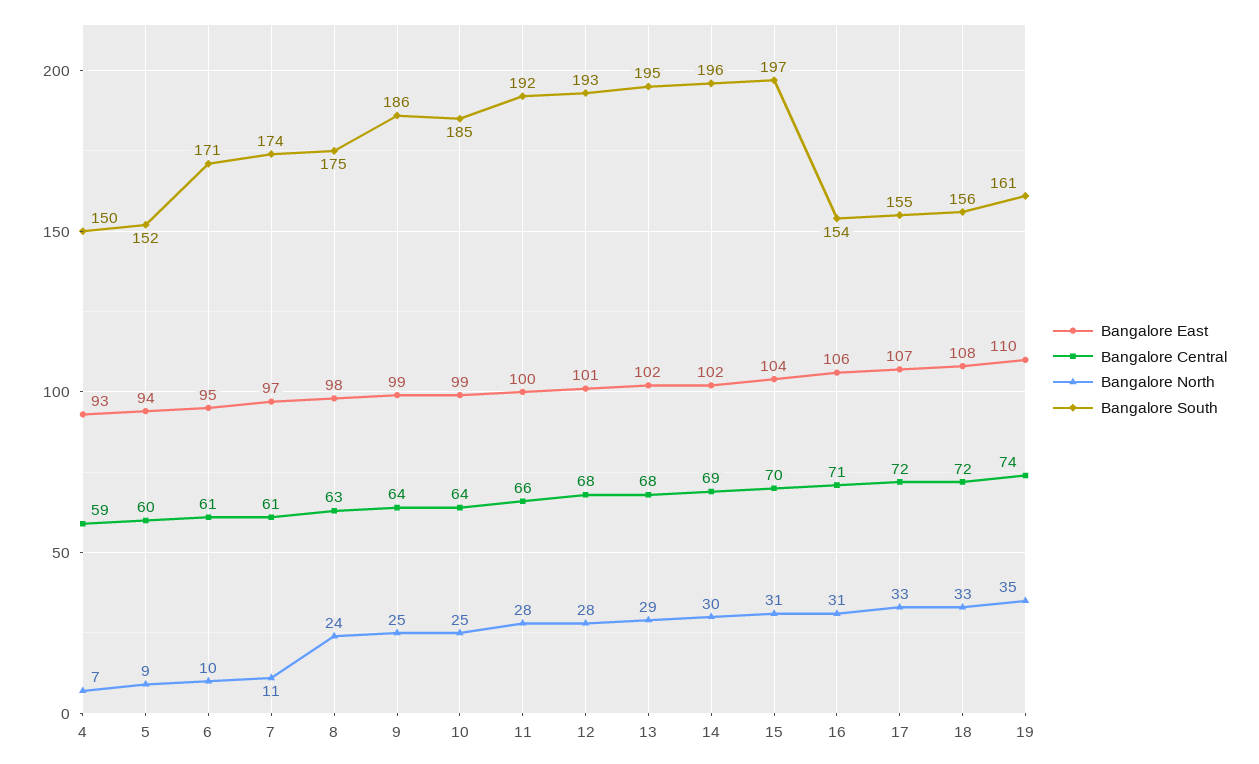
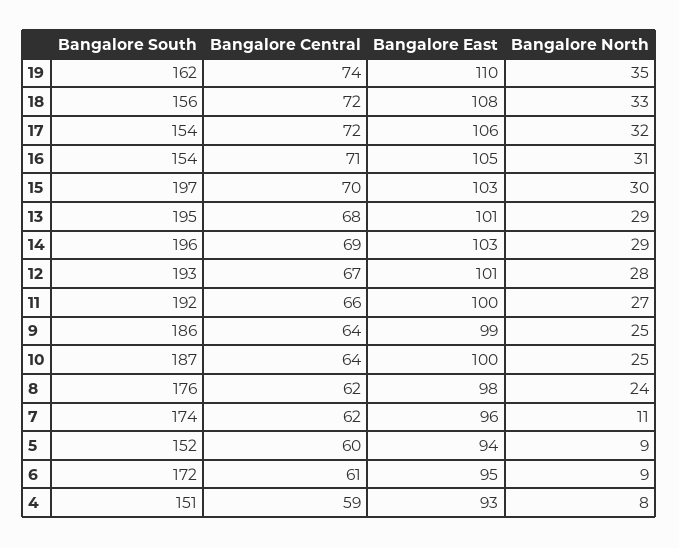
Bangalore North, 4: 7 -> 8
Bangalore South, 4: 150 -> 151
Bangalore North, 6: 10 -> 9
Bangalore South, 6: 171 -> 172
Bangalore East, 7: 97 -> 96
Bangalore Central, 7: 61 -> 62
Bangalore Central, 8: 63 -> 62
Bangalore South, 8: 175 -> 176
Bangalore East, 10: 99 -> 100
Bangalore South, 10: 185 -> 187
Bangalore North, 11: 28 -> 27
Bangalore Central, 12: 68 -> 67
Bangalore East, 13: 102 -> 101
Bangalore East, 14: 102 -> 103
Bangalore North, 14: 30 -> 29
Bangalore East, 15: 104 -> 103
Bangalore North, 15: 31 -> 30
Bangalore East, 16: 106 -> 105
Bangalore East, 17: 107 -> 106
Bangalore North, 17: 33 -> 32
Bangalore South, 17: 155 -> 154
Bangalore South, 19: 161 -> 162

